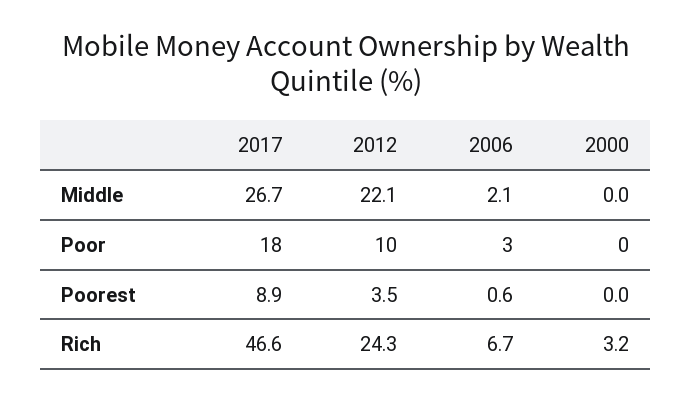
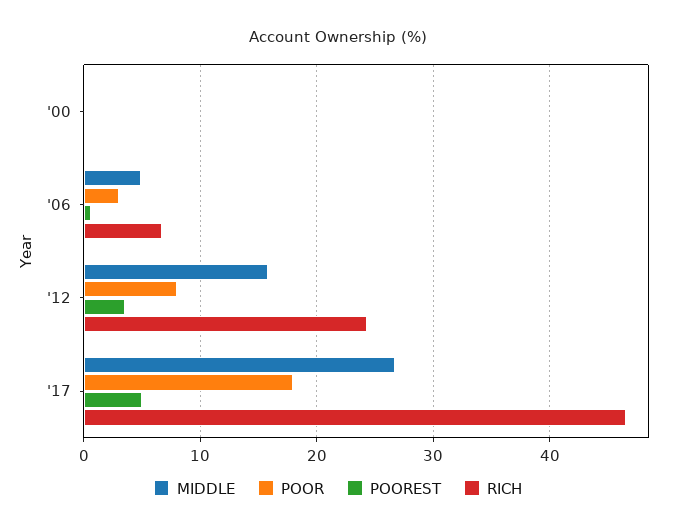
Middle, 2012: 22.1 -> 16
Middle, 2006: 2.1 -> 5
Poor, 2012: 10 -> 8
Poorest, 2017: 8.9 -> 5
Rich, 2000: 3.2 -> 0

